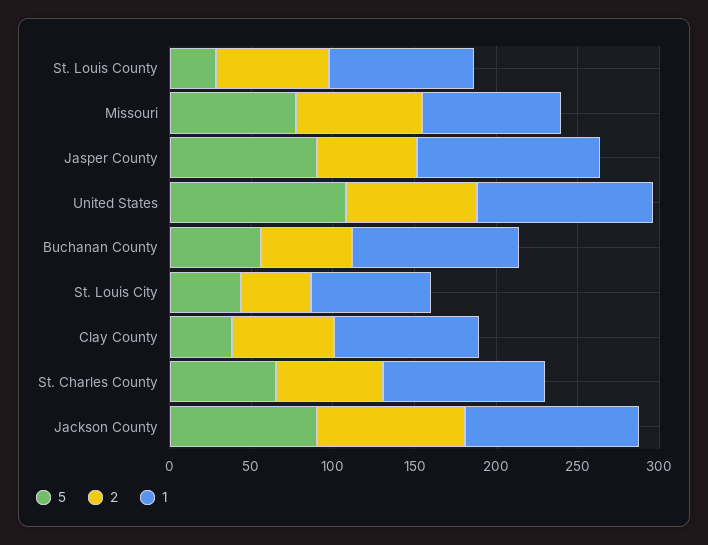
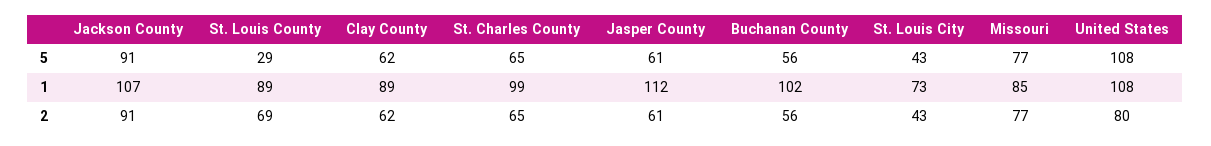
5, Jasper County: 90 -> 61
5, Clay County: 40 -> 62

